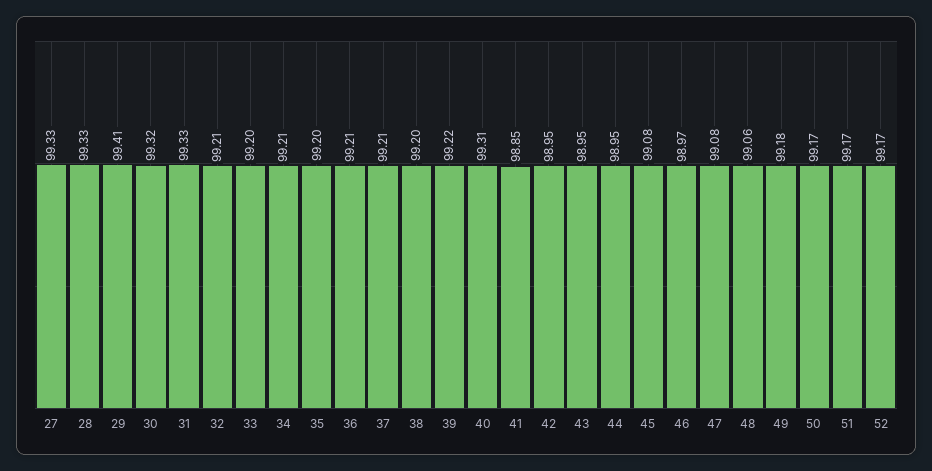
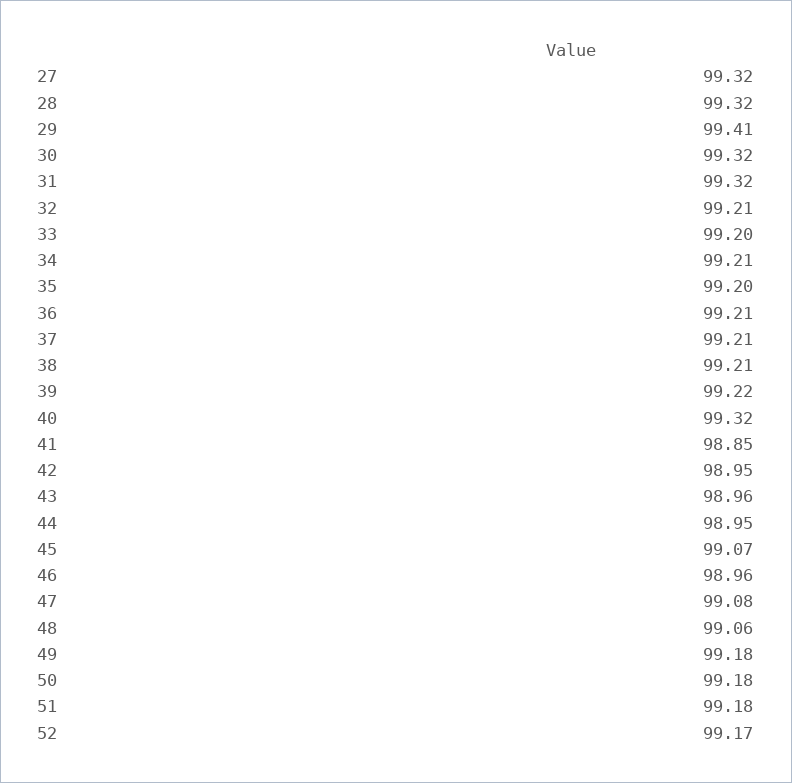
27: 99.33 -> 99.32
28: 99.33 -> 99.32
31: 99.33 -> 99.32
38: 99.2 -> 99.21
40: 99.31 -> 99.32
43: 98.95 -> 98.96
45: 99.08 -> 99.07
46: 98.97 -> 98.96
50: 99.17 -> 99.18
51: 99.17 -> 99.18

